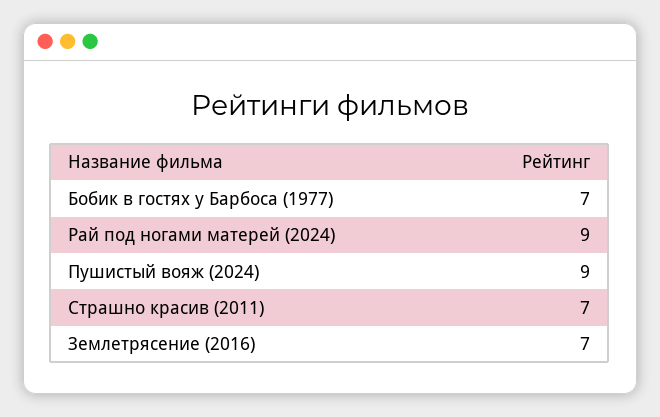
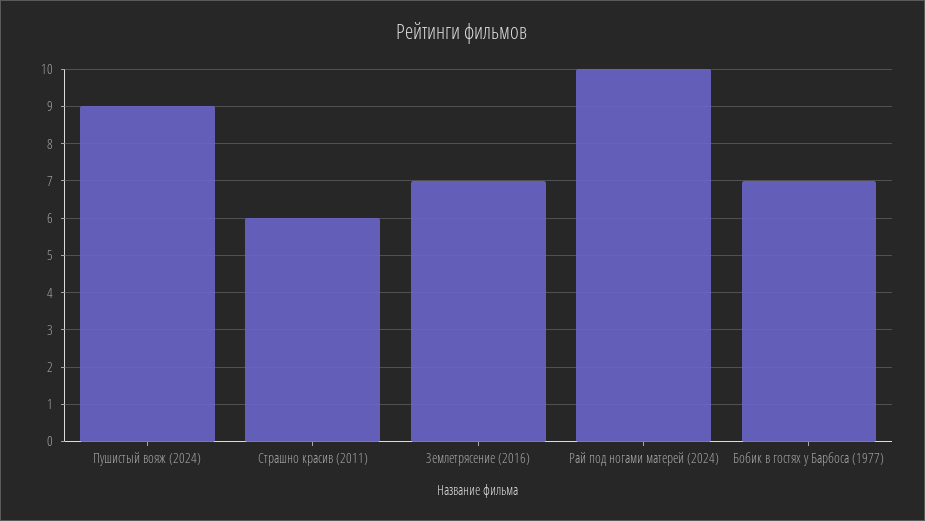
Рай под ногами матерей (2024): 9 -> 10
Страшно красив (2011): 7 -> 6

